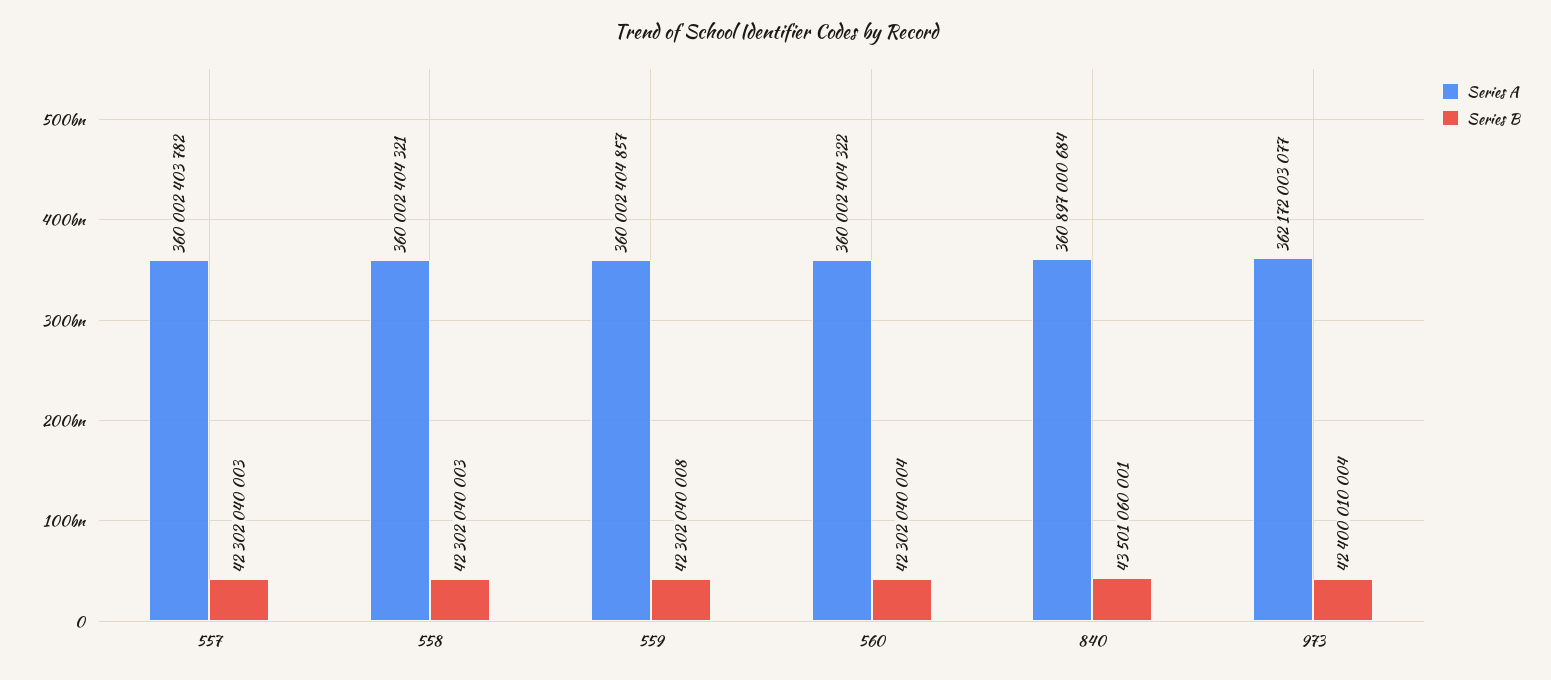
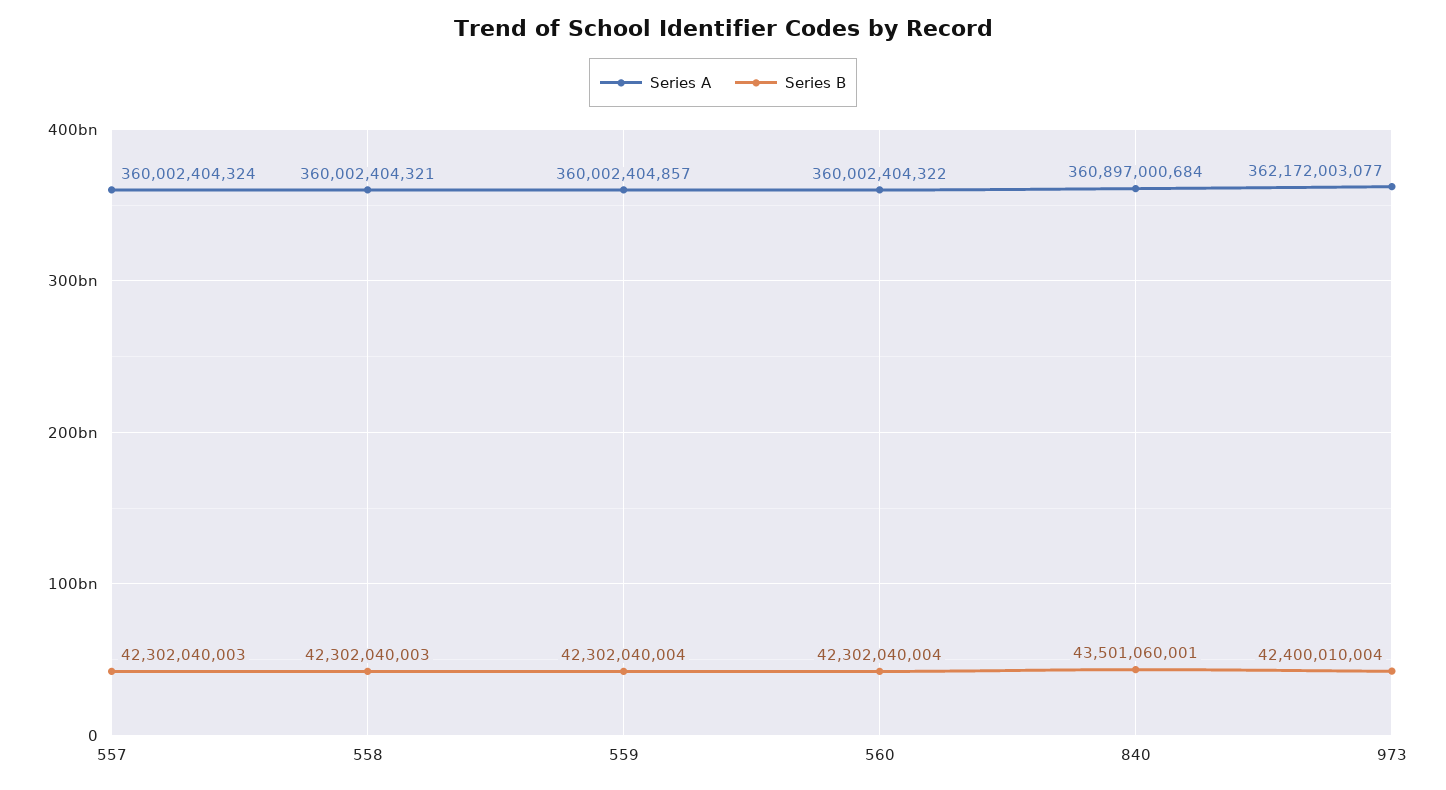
Series A, 557: 360002403782 -> 360002404324
Series B, 559: 42302040008 -> 42302040004

